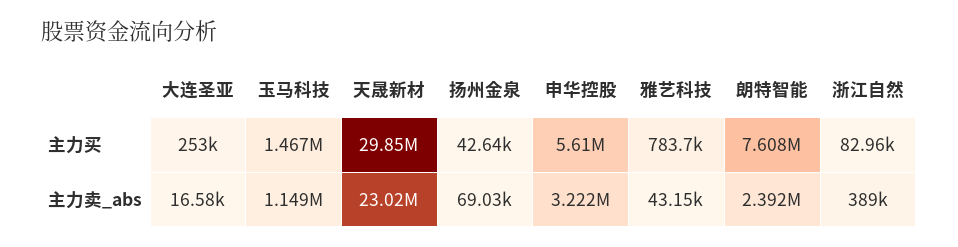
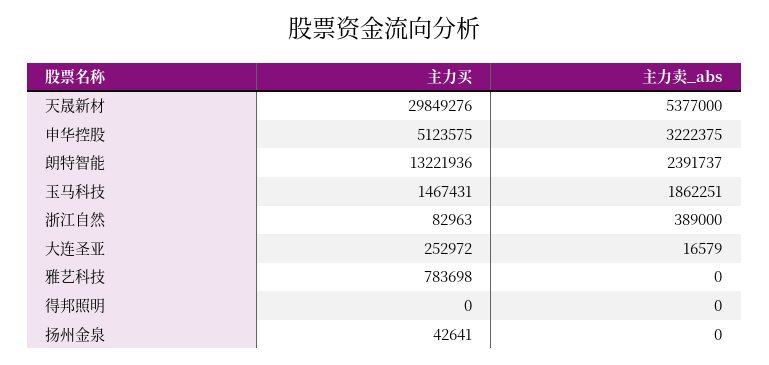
申华控股, 主力买: 5610000 -> 5123575
朗特智能, 主力买: 7608000 -> 13221936
玉马科技, 主力卖_abs: 1149000 -> 1862251
天晟新材, 主力卖_abs: 23020000 -> 5377000
扬州金泉, 主力卖_abs: 69030 -> 0
雅艺科技, 主力卖_abs: 43150 -> 0
得邦照明, 主力买: none -> 0
得邦照明, 主力卖_abs: none -> 0

